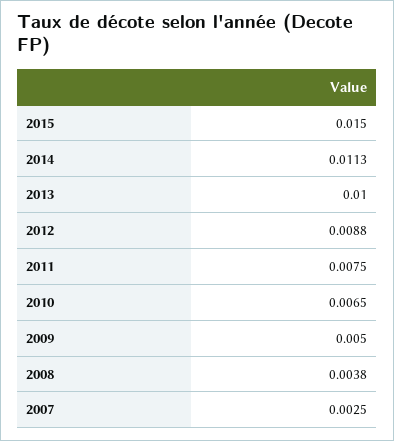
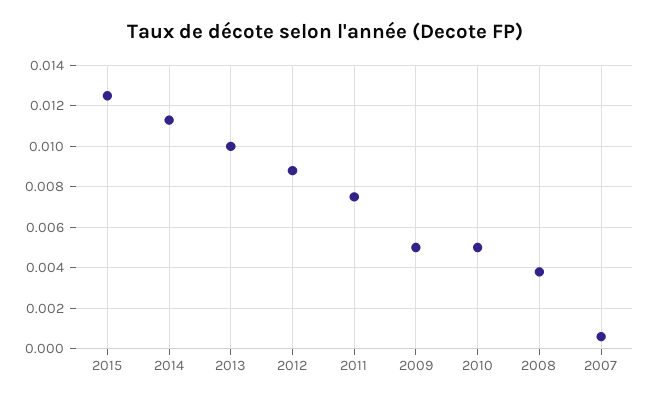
2015: 0.015 -> 0.0125
2010: 0.0065 -> 0.005
2007: 0.0025 -> 0.0005

